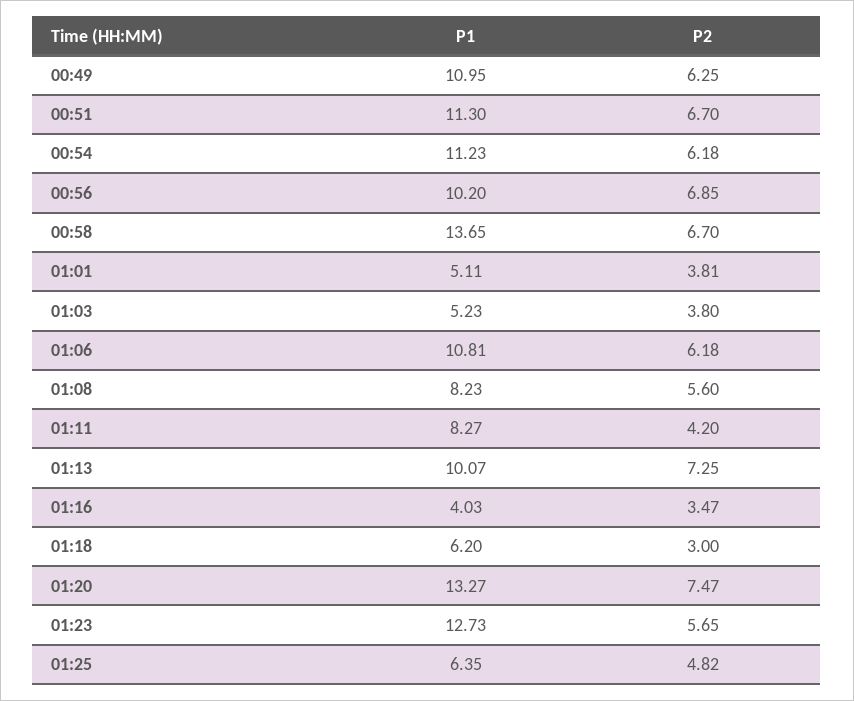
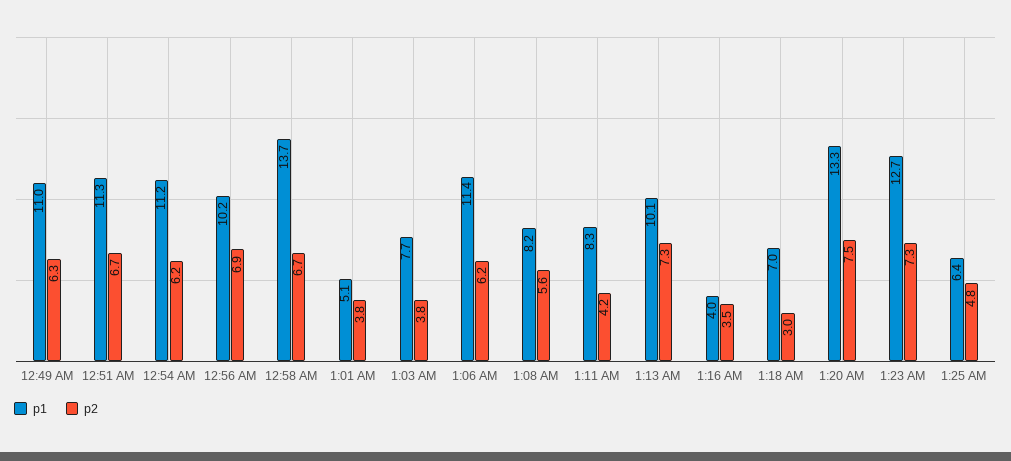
P1, 01:03: 5.23 -> 7.7
P1, 01:06: 10.81 -> 11.4
P1, 01:18: 6.2 -> 7
P2, 01:23: 5.65 -> 7.3

